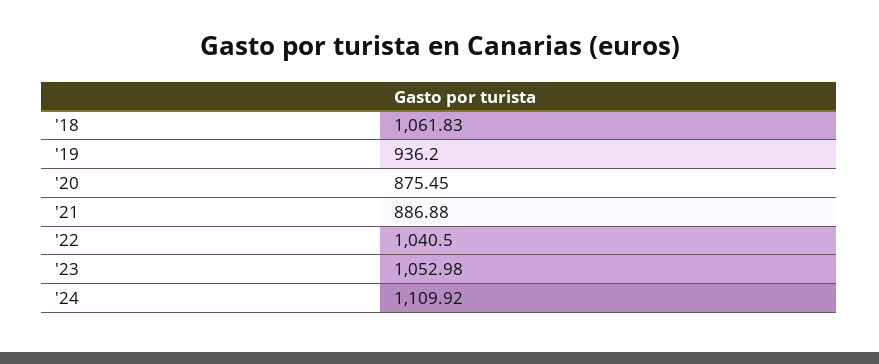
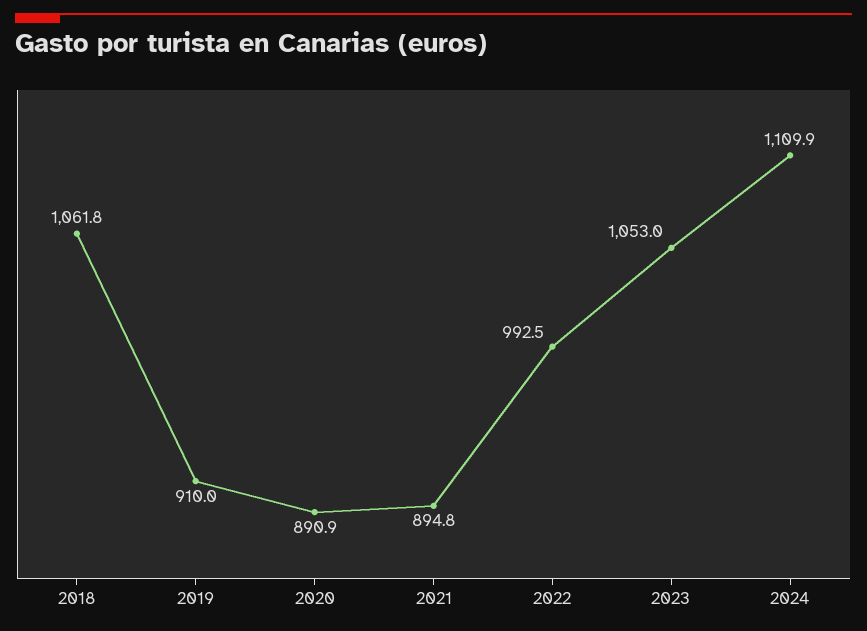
'19: 936.2 -> 910
'20: 875.45 -> 890.9
'21: 886.88 -> 894.8
'22: 1040.5 -> 992.5

